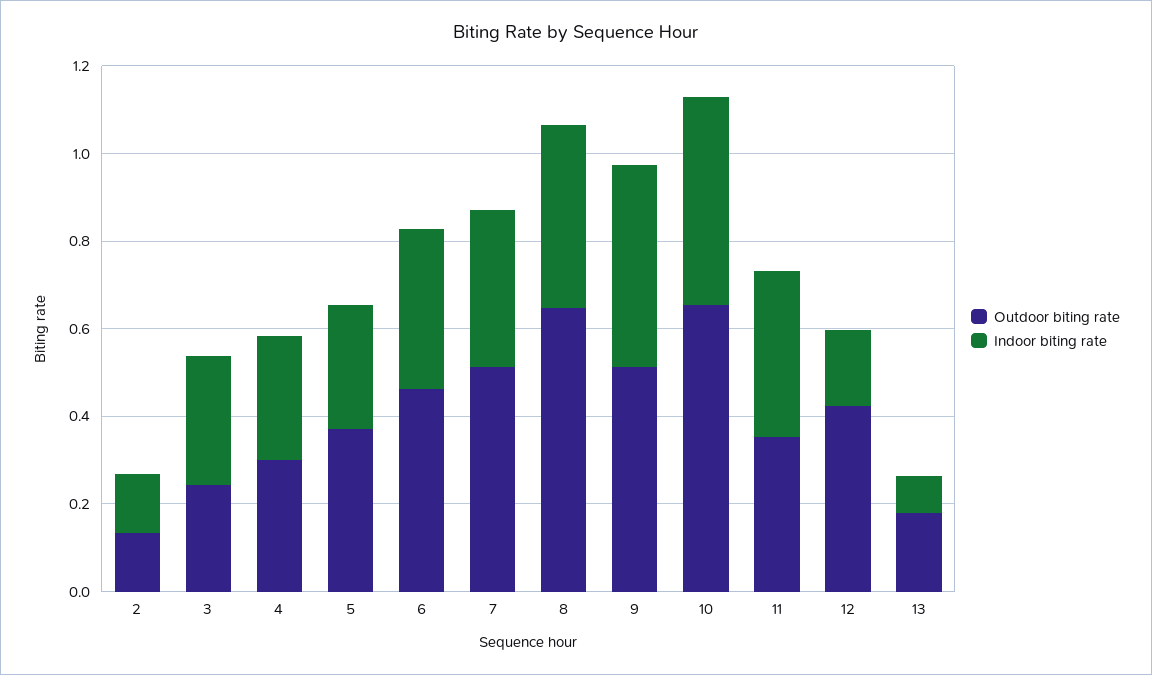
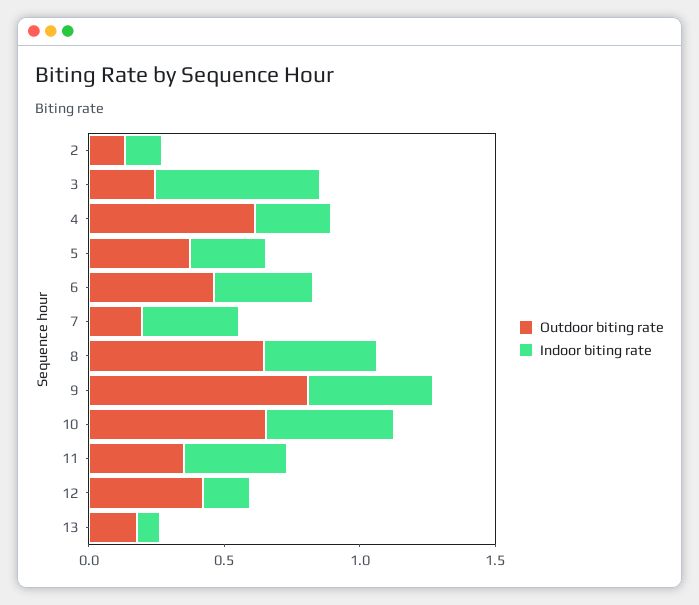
Indoor biting rate, 3: 0.3 -> 0.6
Outdoor biting rate, 4: 0.3 -> 0.6
Outdoor biting rate, 7: 0.5 -> 0.2
Outdoor biting rate, 9: 0.5 -> 0.8

